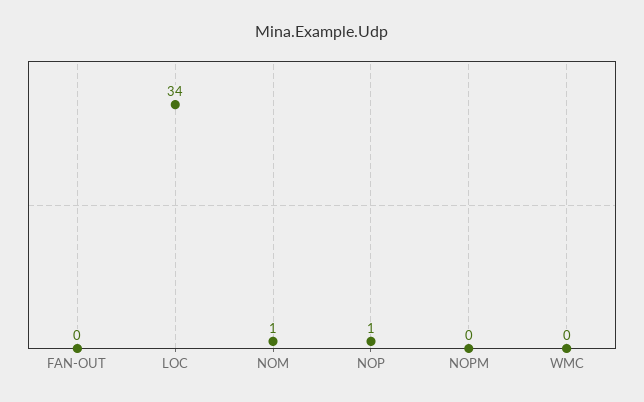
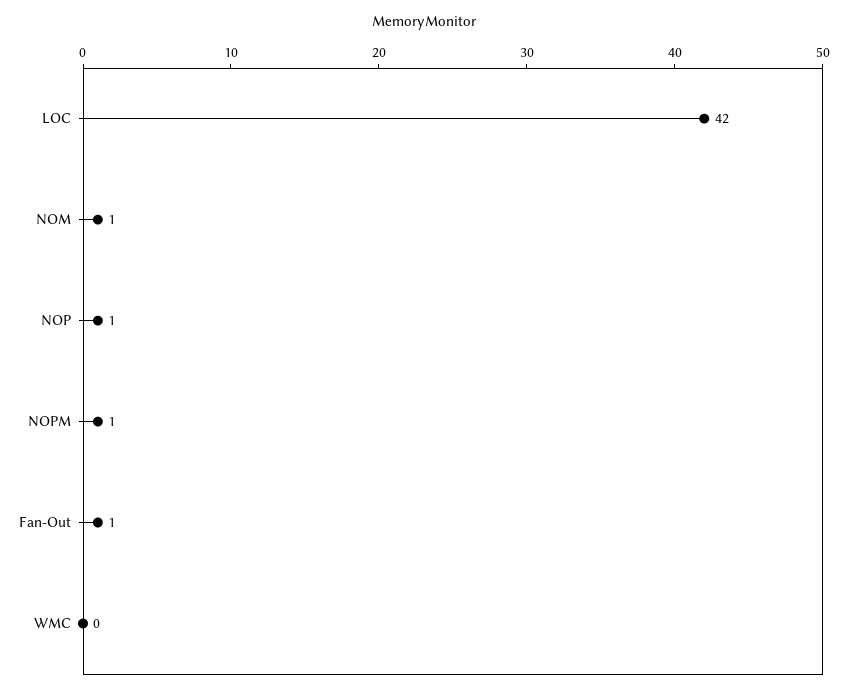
FAN-OUT: 0 -> 1
LOC: 34 -> 42
NOPM: 0 -> 1

